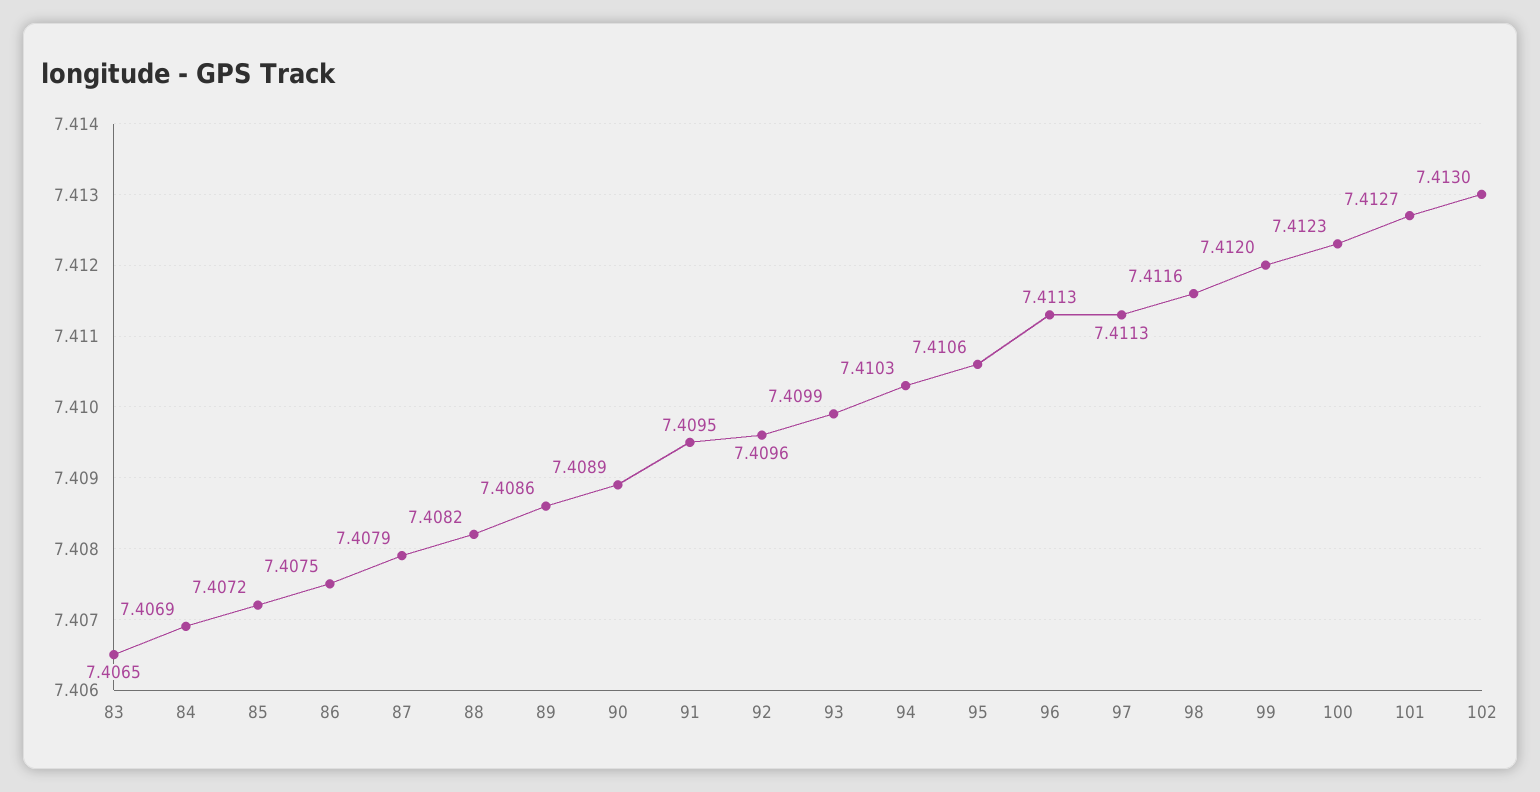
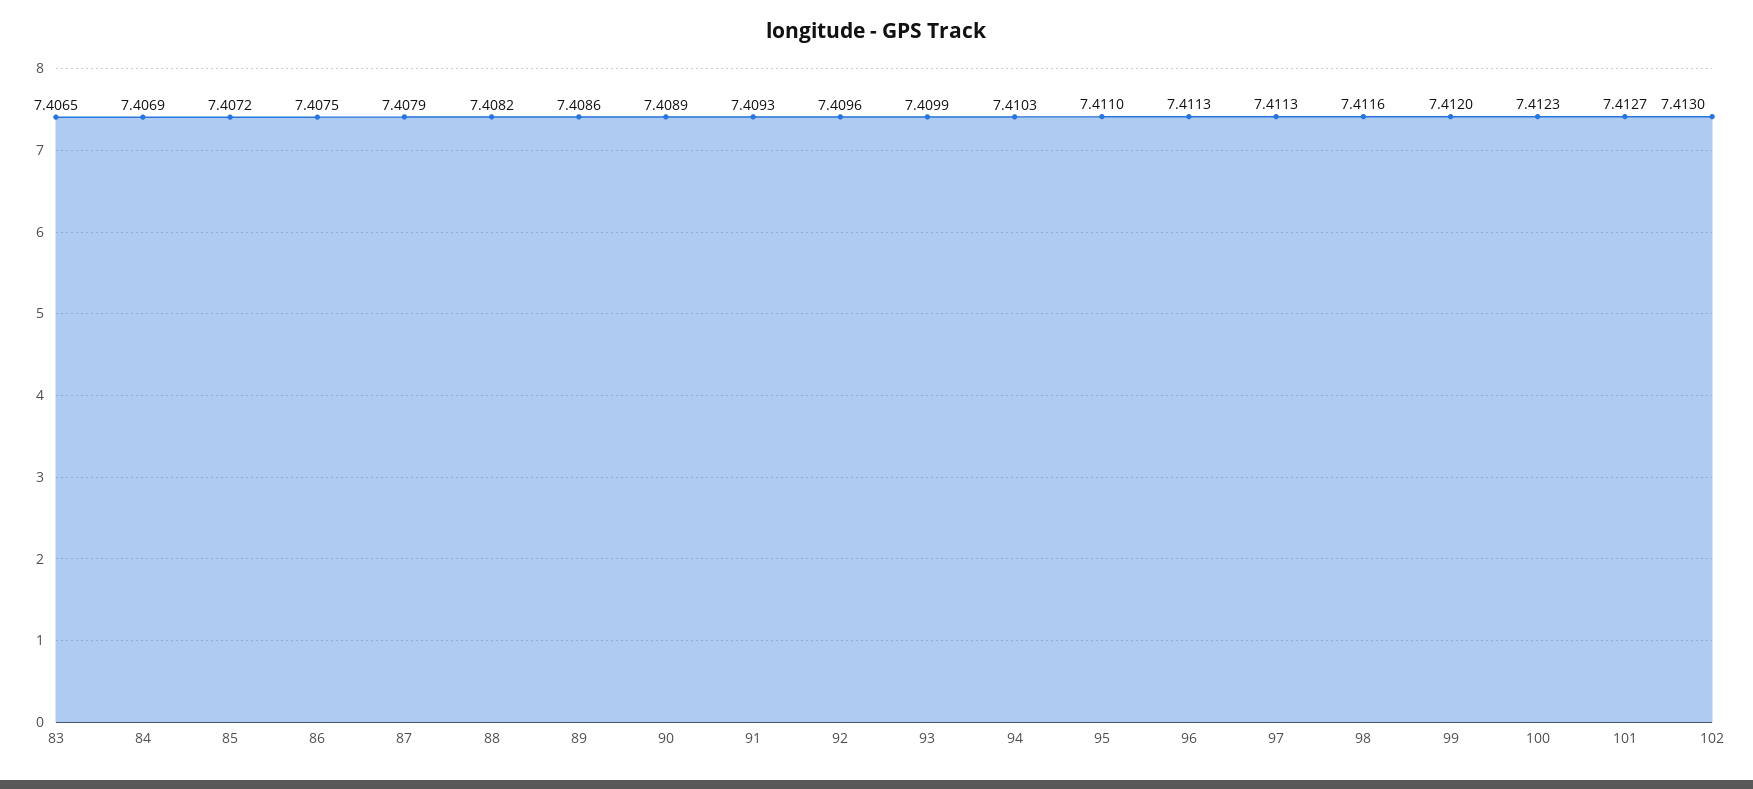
91: 7.4095 -> 7.4093
95: 7.4106 -> 7.411

